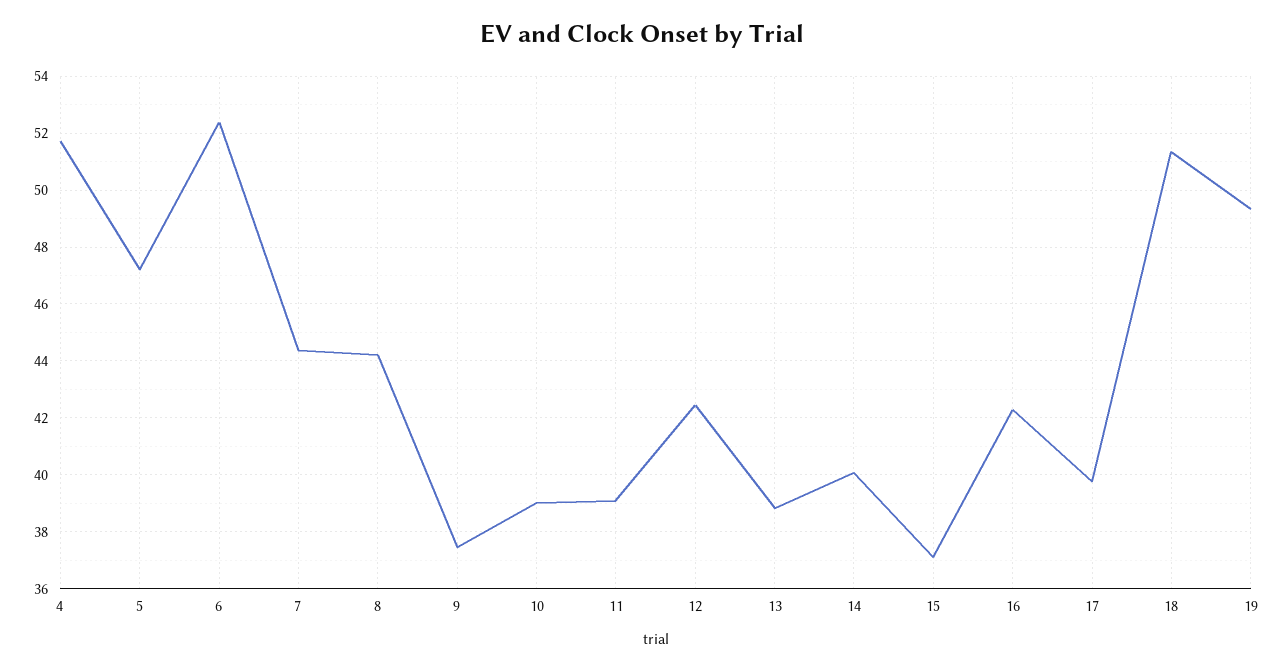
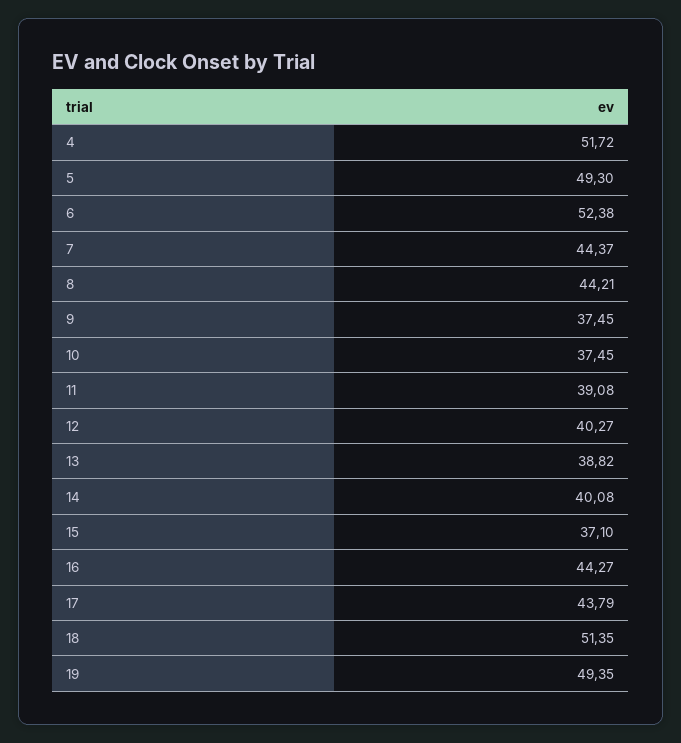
5: 47.25 -> 49.3
10: 39 -> 37.45
12: 42.5 -> 40.27
16: 42.25 -> 44.27
17: 39.75 -> 43.79

